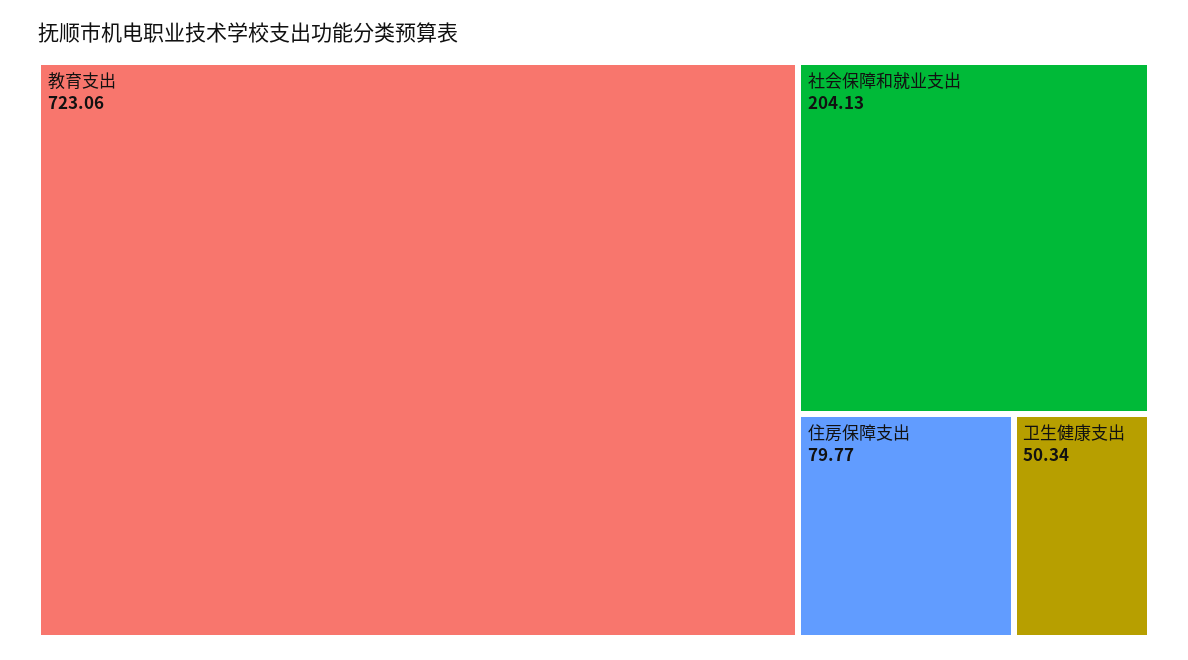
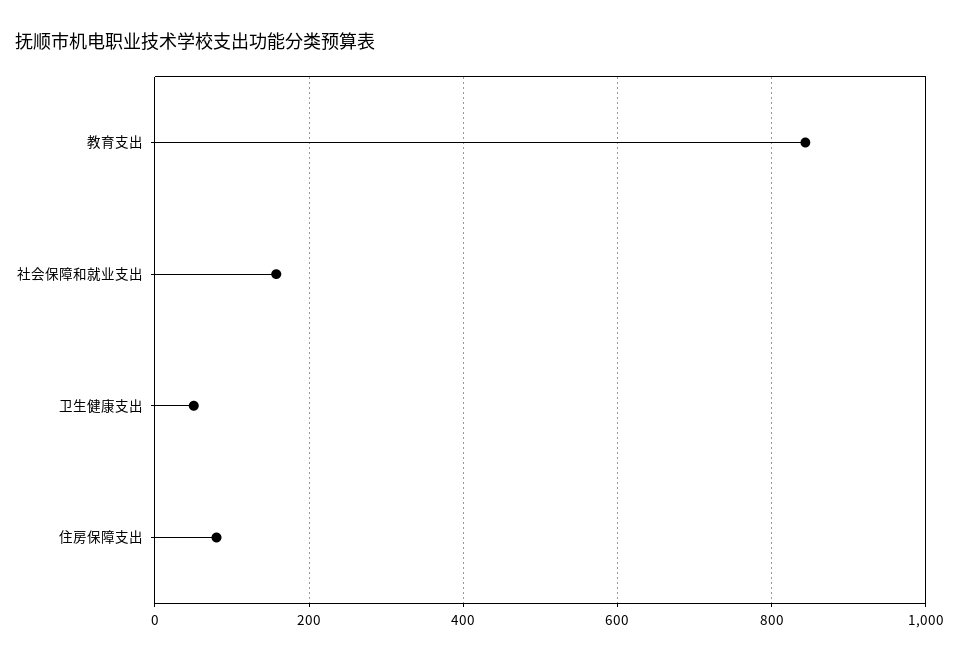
教育支出: 723.06 -> 840
社会保障和就业支出: 204.13 -> 160

